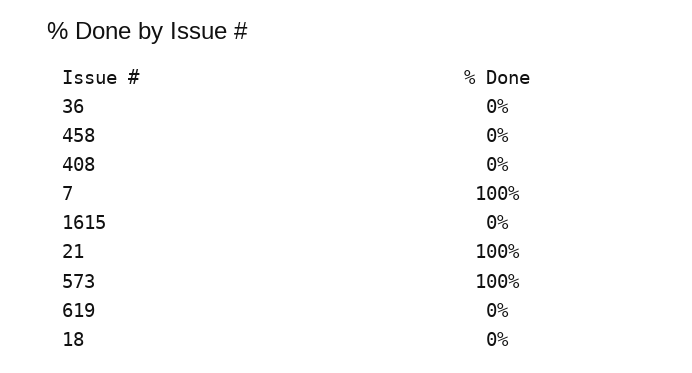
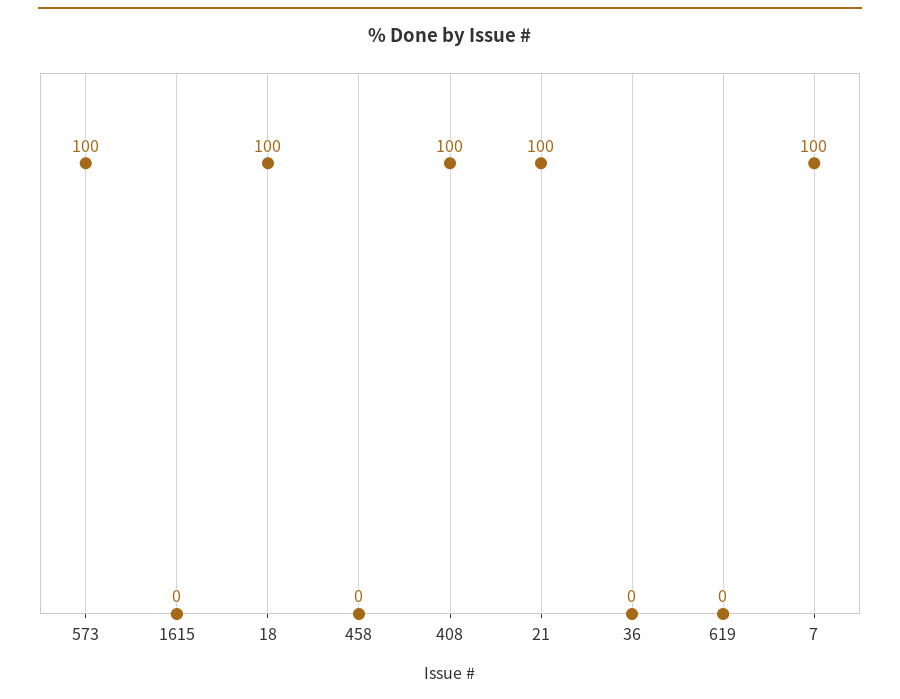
408: 0 -> 100
18: 0 -> 100

